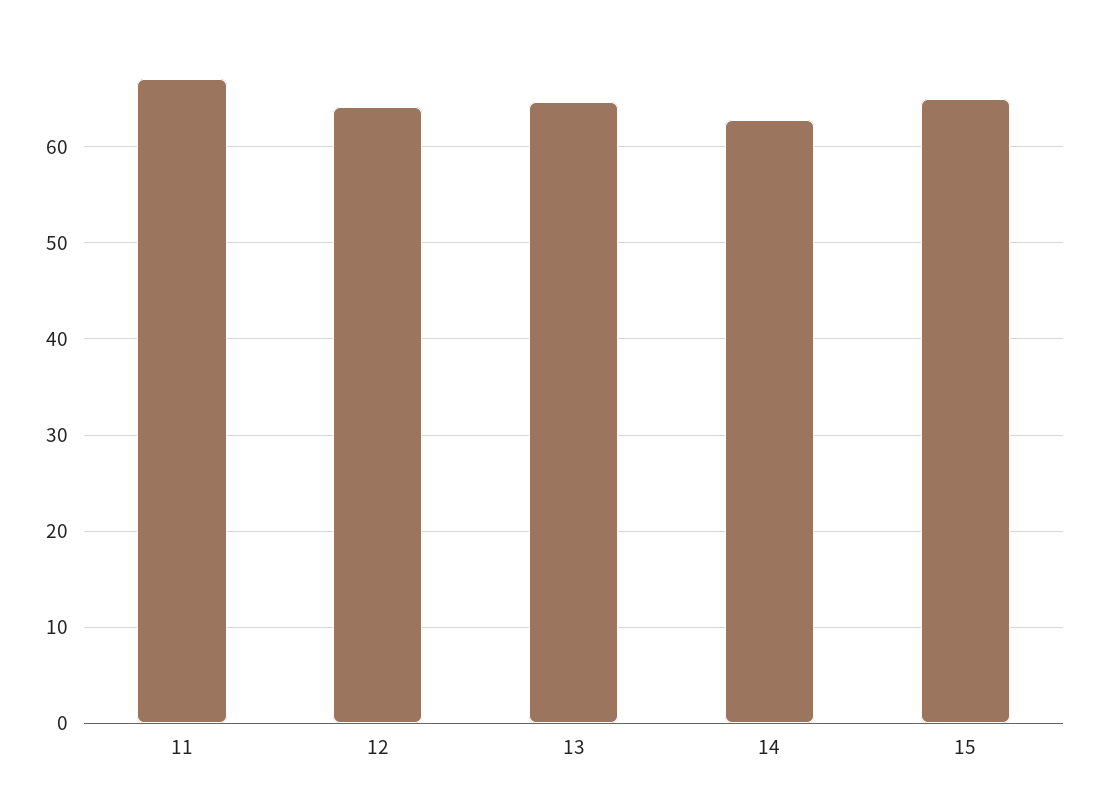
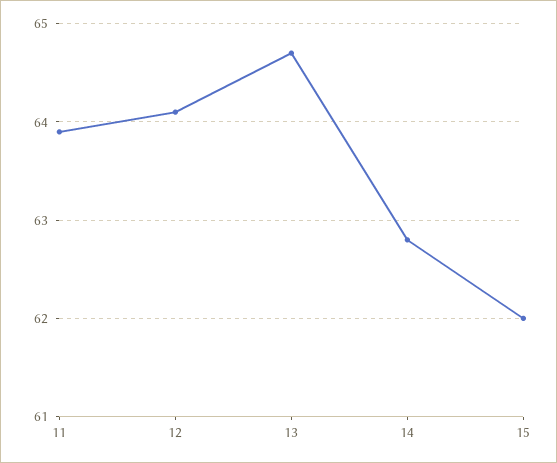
11: 67 -> 63.9
15: 65 -> 62

